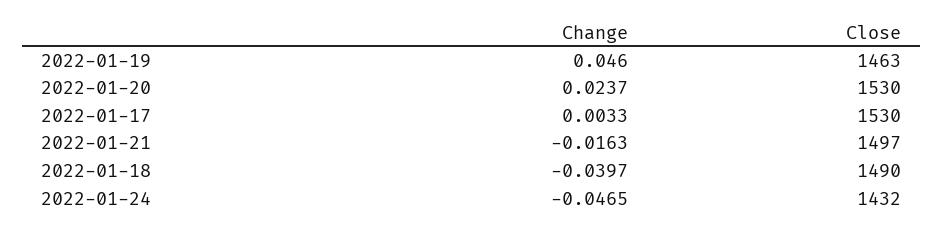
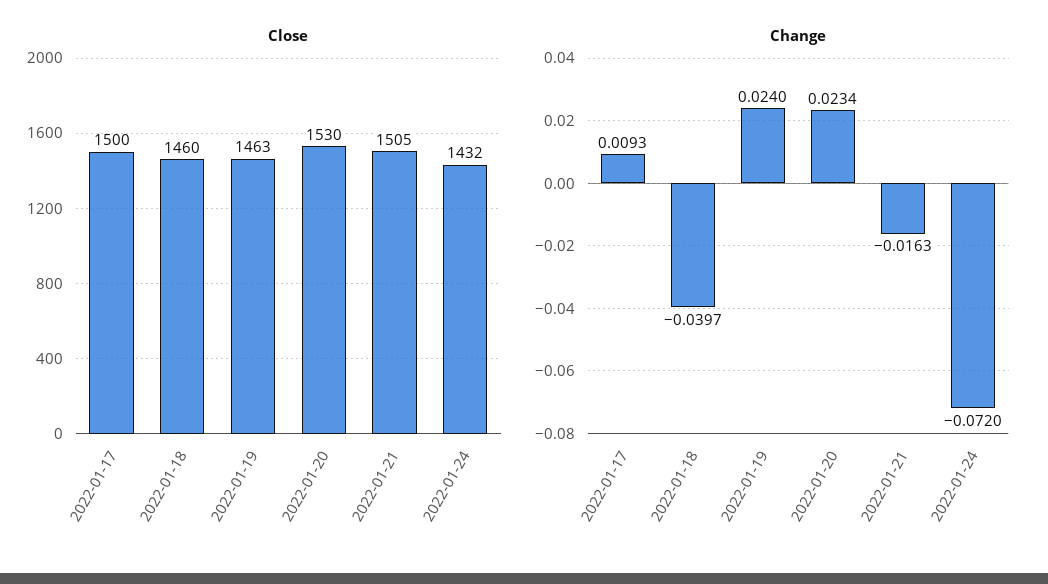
Change, 2022-01-19: 0.046 -> 0.024
Change, 2022-01-20: 0.0237 -> 0.0234
Change, 2022-01-17: 0.0033 -> 0.0093
Close, 2022-01-17: 1530 -> 1500
Close, 2022-01-21: 1497 -> 1505
Close, 2022-01-18: 1490 -> 1460
Change, 2022-01-24: -0.0465 -> -0.072

